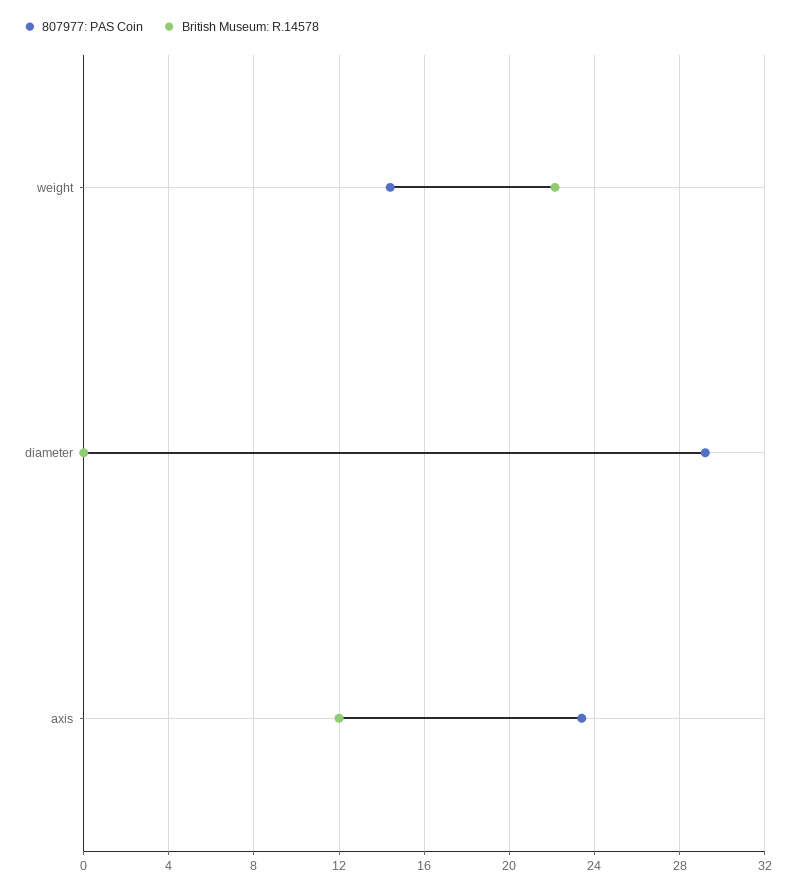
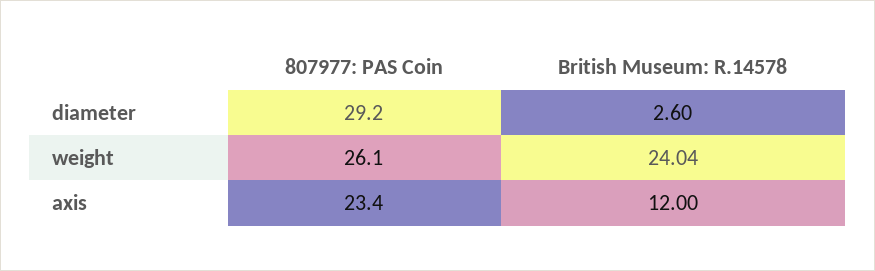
807977: PAS Coin, weight: 14.5 -> 26.1
British Museum: R.14578, weight: 22 -> 24.04
British Museum: R.14578, diameter: 0 -> 2.6

